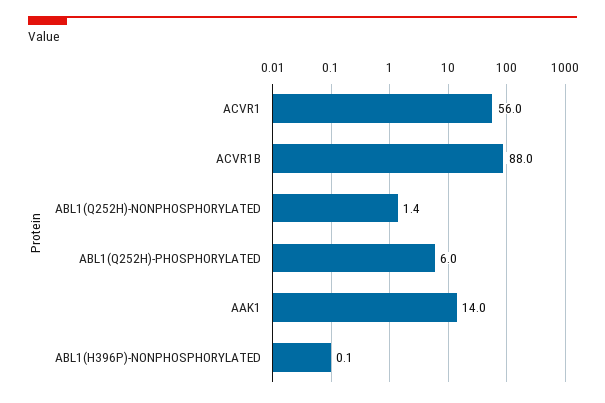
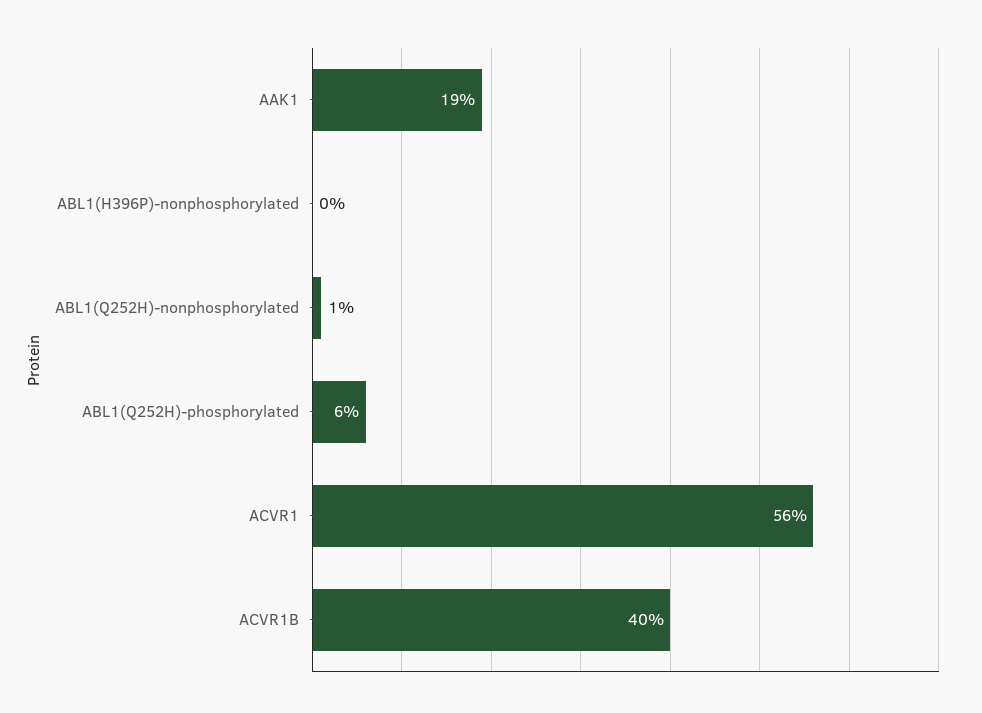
ACVR1B: 88 -> 40
AAK1: 14 -> 19

